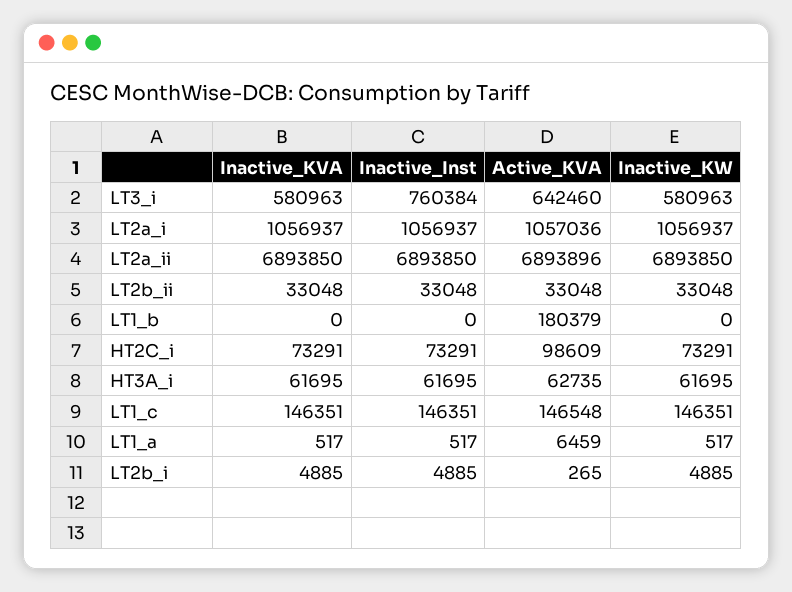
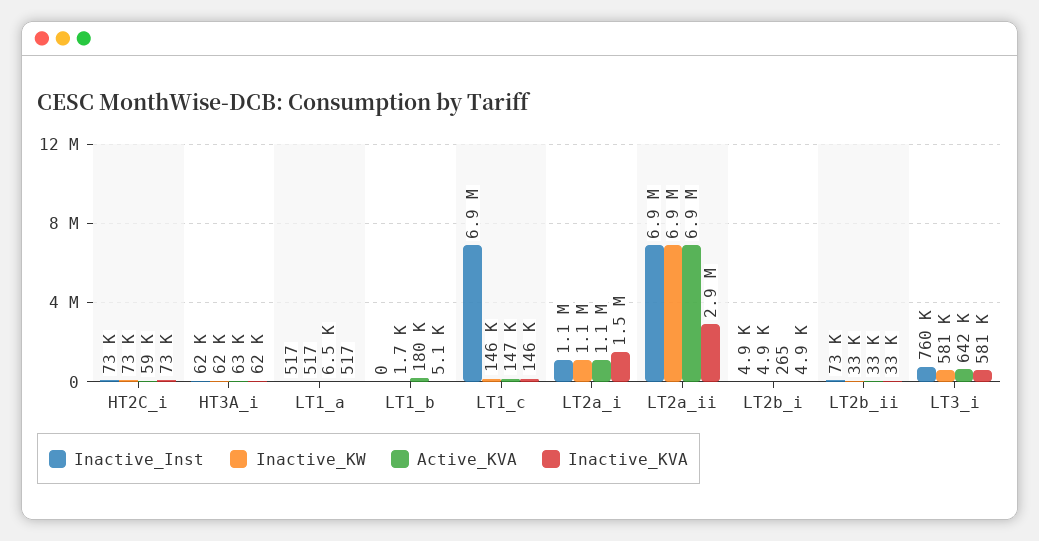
Inactive_KVA, LT2a_i: 1056937 -> 1500000
Inactive_KVA, LT2a_ii: 6893850 -> 2900000
Inactive_Inst, LT2b_ii: 33048 -> 73000
Inactive_KVA, LT1_b: 0 -> 5100
Inactive_KW, LT1_b: 0 -> 1700
Active_KVA, HT2C_i: 98609 -> 59000
Inactive_Inst, LT1_c: 146351 -> 6900000

